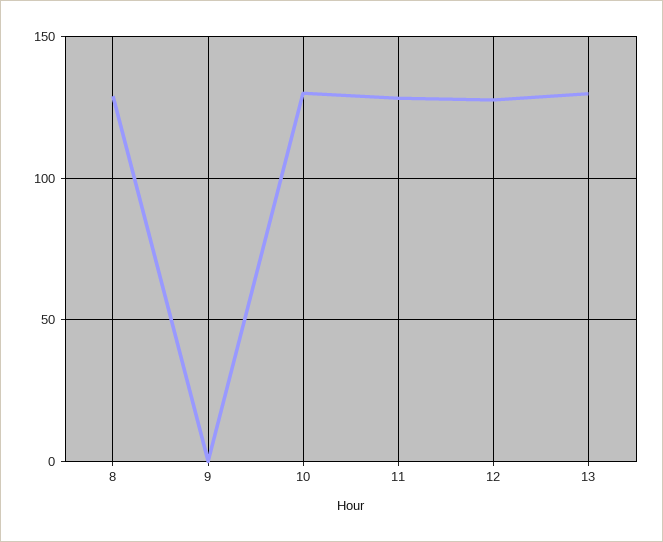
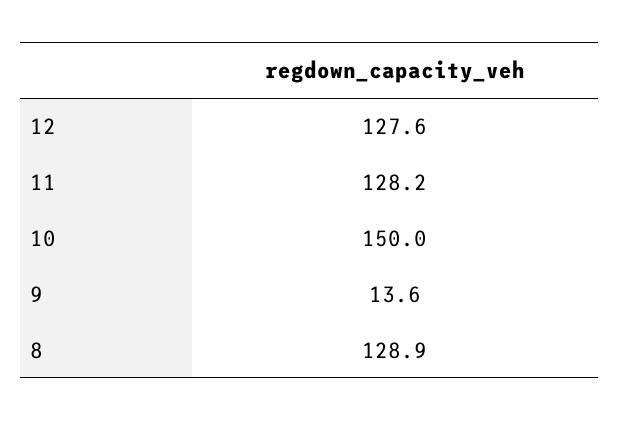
9: 0 -> 13.6
10: 130 -> 150
13: 130 -> none

